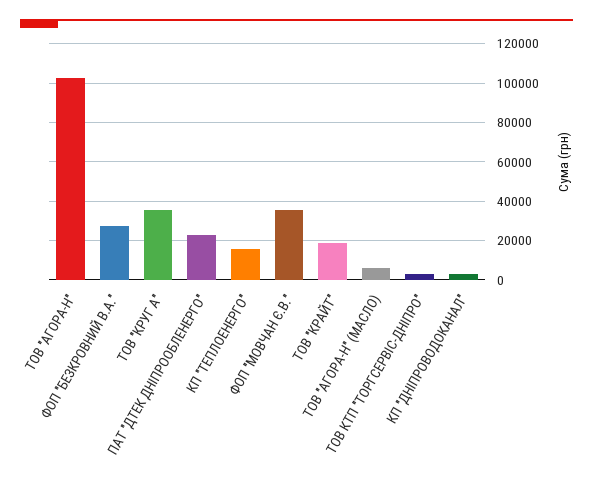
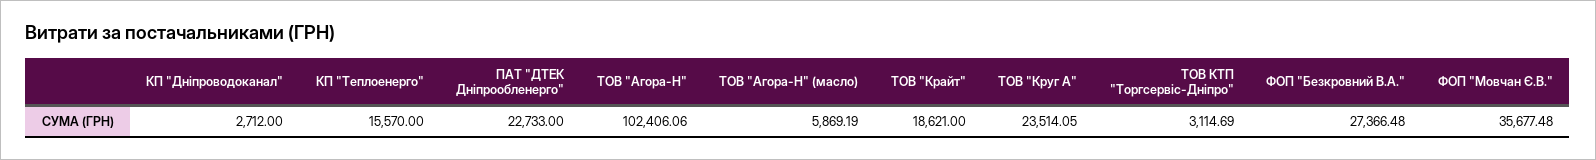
ТОВ "КРУГ А": 35000 -> 23514.05

